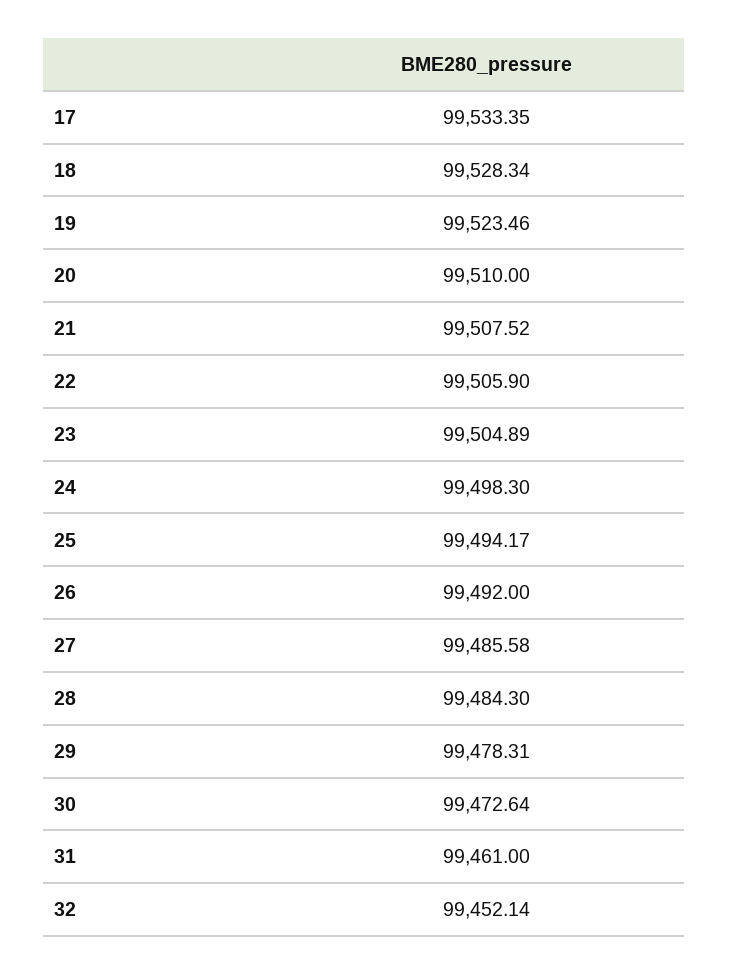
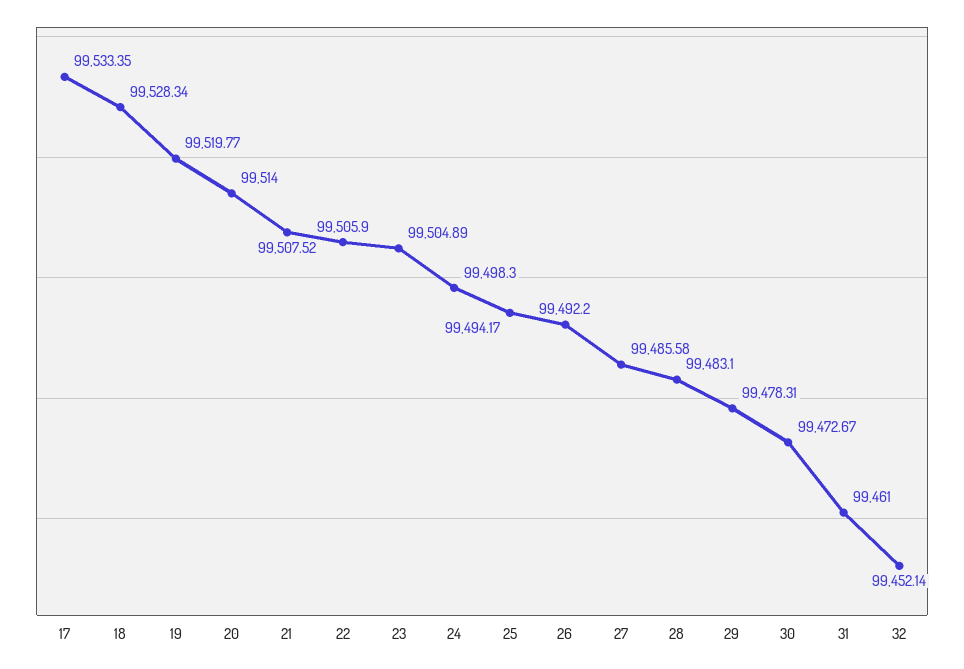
19: 99523.46 -> 99519.77
20: 99510 -> 99514
26: 99492 -> 99492.2
28: 99484.3 -> 99483.1
30: 99472.64 -> 99472.67

